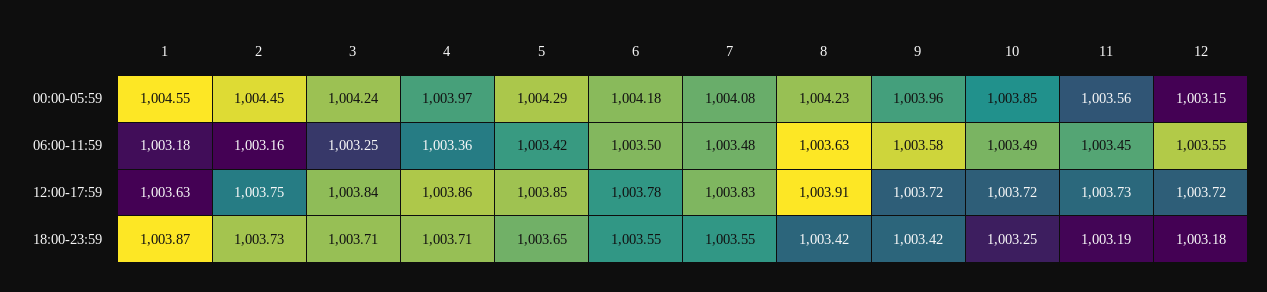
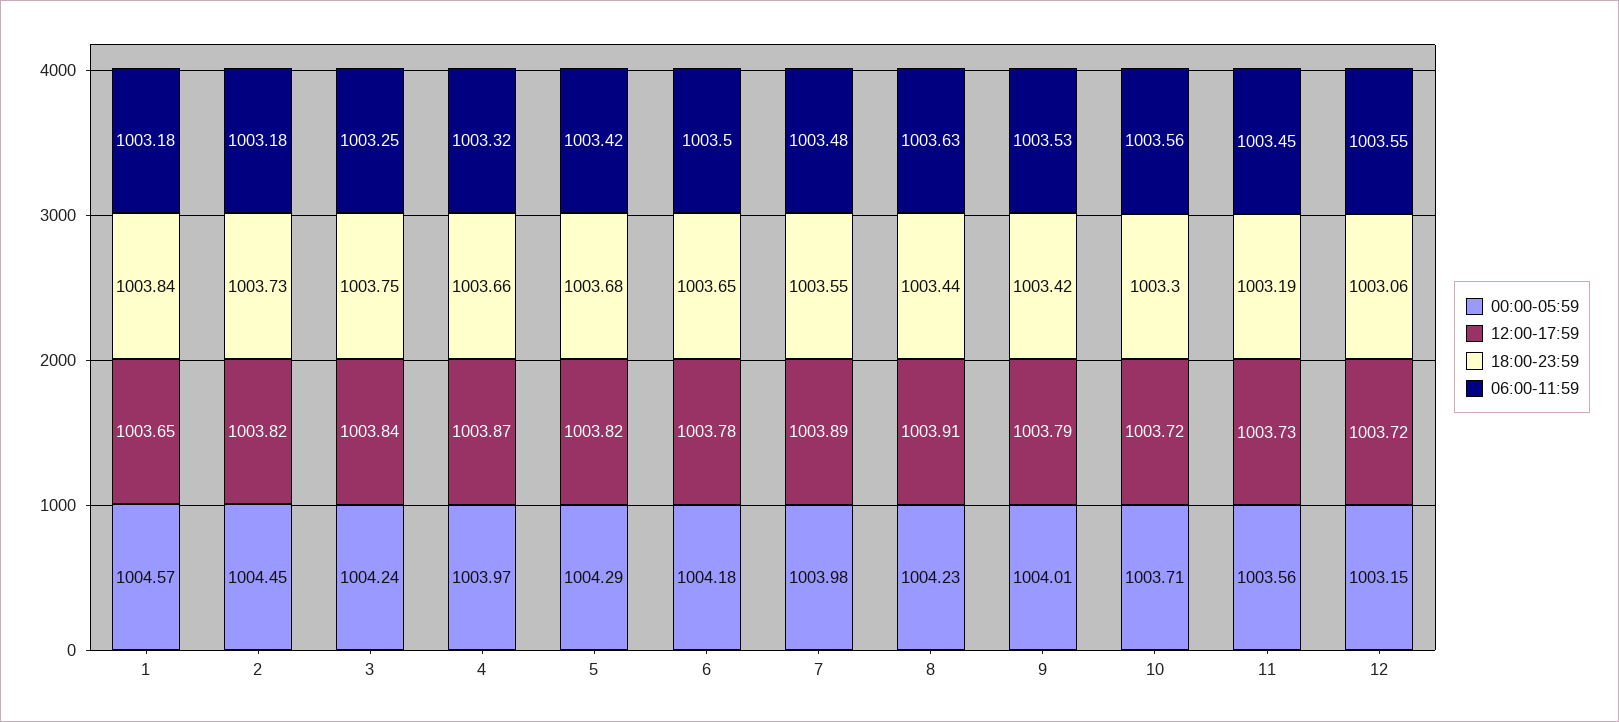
00:00-05:59, 1: 1004.55 -> 1004.57
00:00-05:59, 7: 1004.08 -> 1003.98
00:00-05:59, 9: 1003.96 -> 1004.01
00:00-05:59, 10: 1003.85 -> 1003.71
06:00-11:59, 2: 1003.16 -> 1003.18
06:00-11:59, 4: 1003.36 -> 1003.32
06:00-11:59, 9: 1003.58 -> 1003.53
06:00-11:59, 10: 1003.49 -> 1003.56
12:00-17:59, 1: 1003.63 -> 1003.65
12:00-17:59, 2: 1003.75 -> 1003.82
12:00-17:59, 4: 1003.86 -> 1003.87
12:00-17:59, 5: 1003.85 -> 1003.82
12:00-17:59, 7: 1003.83 -> 1003.89
12:00-17:59, 9: 1003.72 -> 1003.79
18:00-23:59, 1: 1003.87 -> 1003.84
18:00-23:59, 3: 1003.71 -> 1003.75
18:00-23:59, 4: 1003.71 -> 1003.66
18:00-23:59, 5: 1003.65 -> 1003.68
18:00-23:59, 6: 1003.55 -> 1003.65
18:00-23:59, 8: 1003.42 -> 1003.44
18:00-23:59, 10: 1003.25 -> 1003.3
18:00-23:59, 12: 1003.18 -> 1003.06

